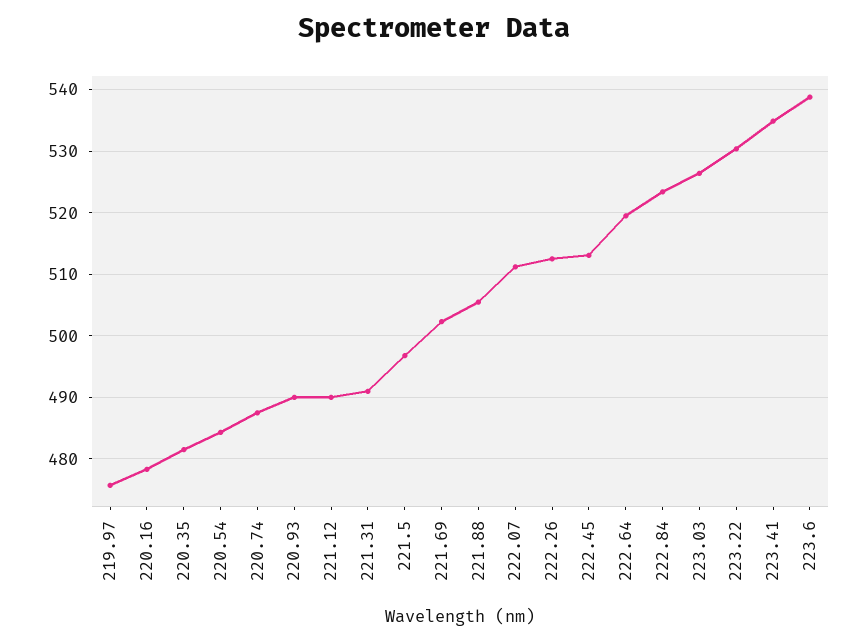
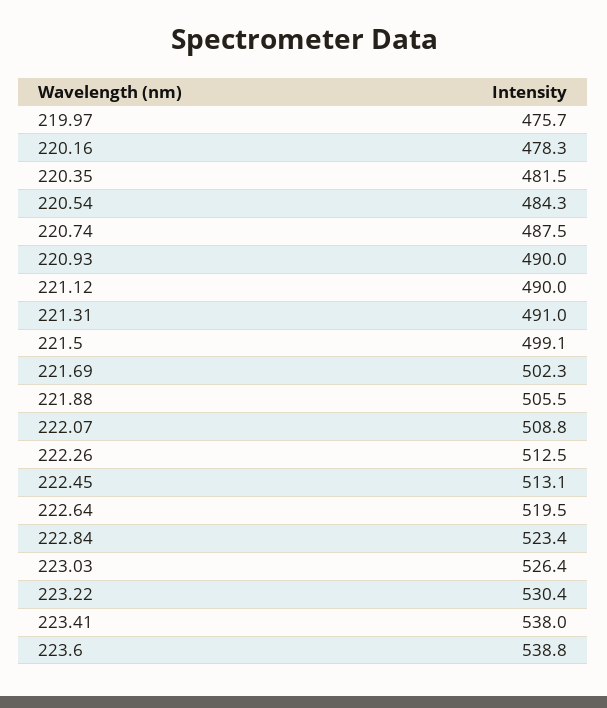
221.5: 497 -> 499.1
222.07: 511 -> 508.8
223.41: 535 -> 538

